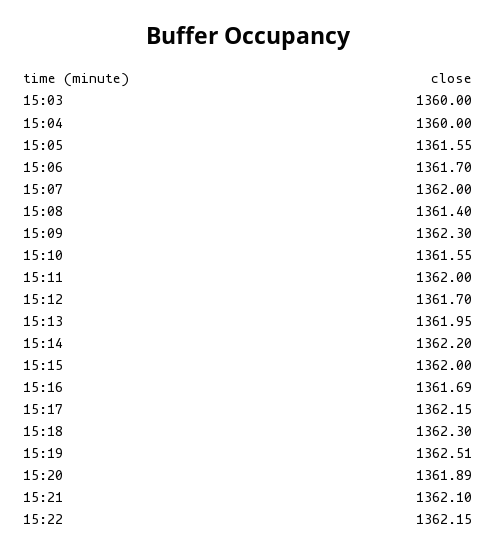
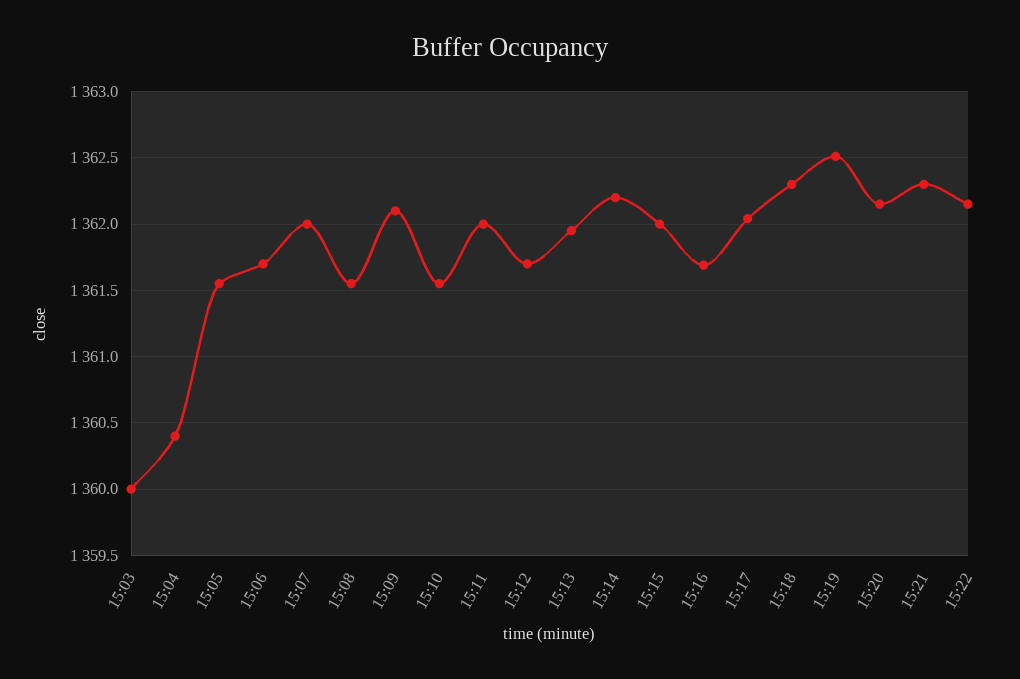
15:04: 1360 -> 1360.4
15:08: 1361.4 -> 1361.55
15:09: 1362.3 -> 1362.1
15:17: 1362.15 -> 1362.05
15:20: 1361.89 -> 1362.15
15:21: 1362.1 -> 1362.3

